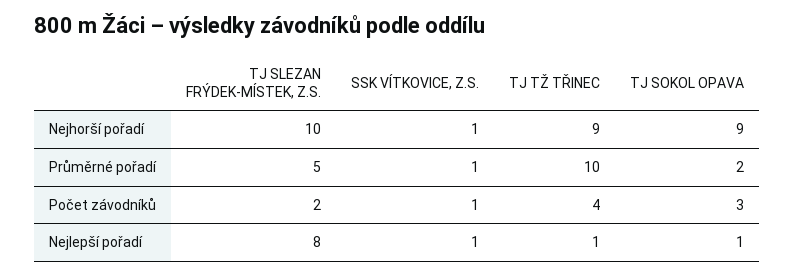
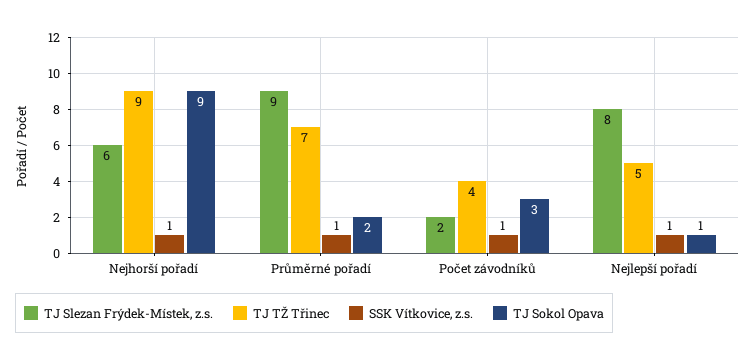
TJ SLEZAN FRÝDEK-MÍSTEK, Z.S., Nejhorší pořadí: 10 -> 6
TJ SLEZAN FRÝDEK-MÍSTEK, Z.S., Průměrné pořadí: 5 -> 9
TJ TŽ TŘINEC, Průměrné pořadí: 10 -> 7
TJ TŽ TŘINEC, Nejlepší pořadí: 1 -> 5

